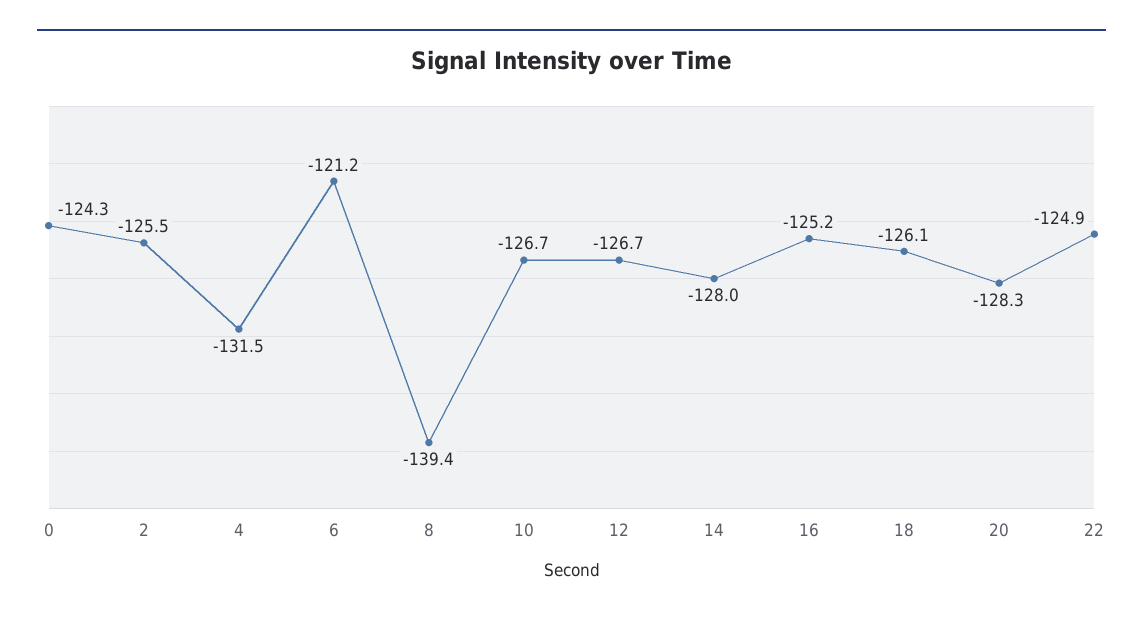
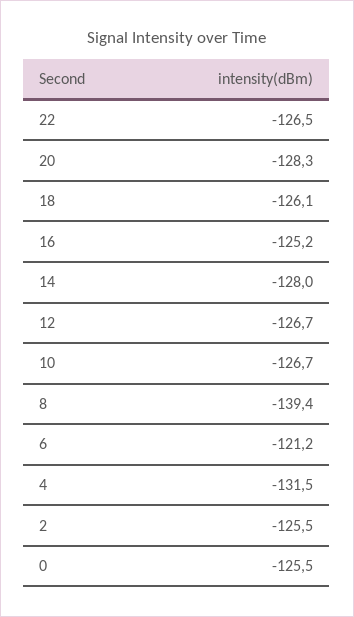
0: -124.3 -> -125.5
22: -124.9 -> -126.5

